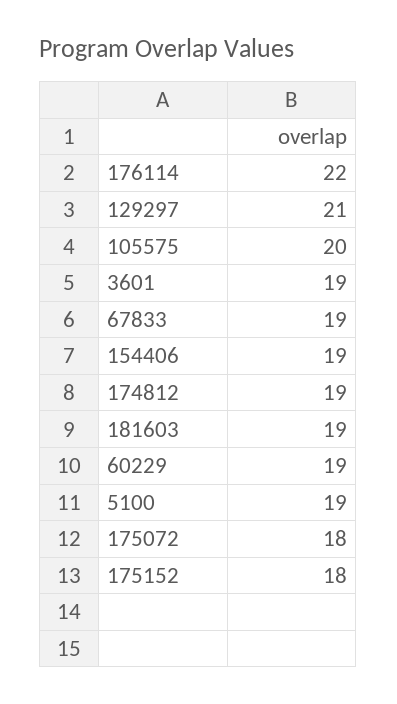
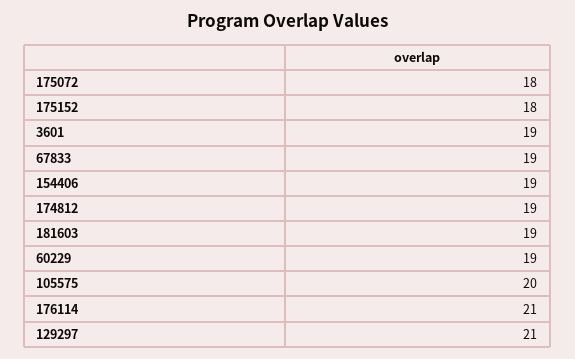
176114: 22 -> 21
5100: 19 -> none

